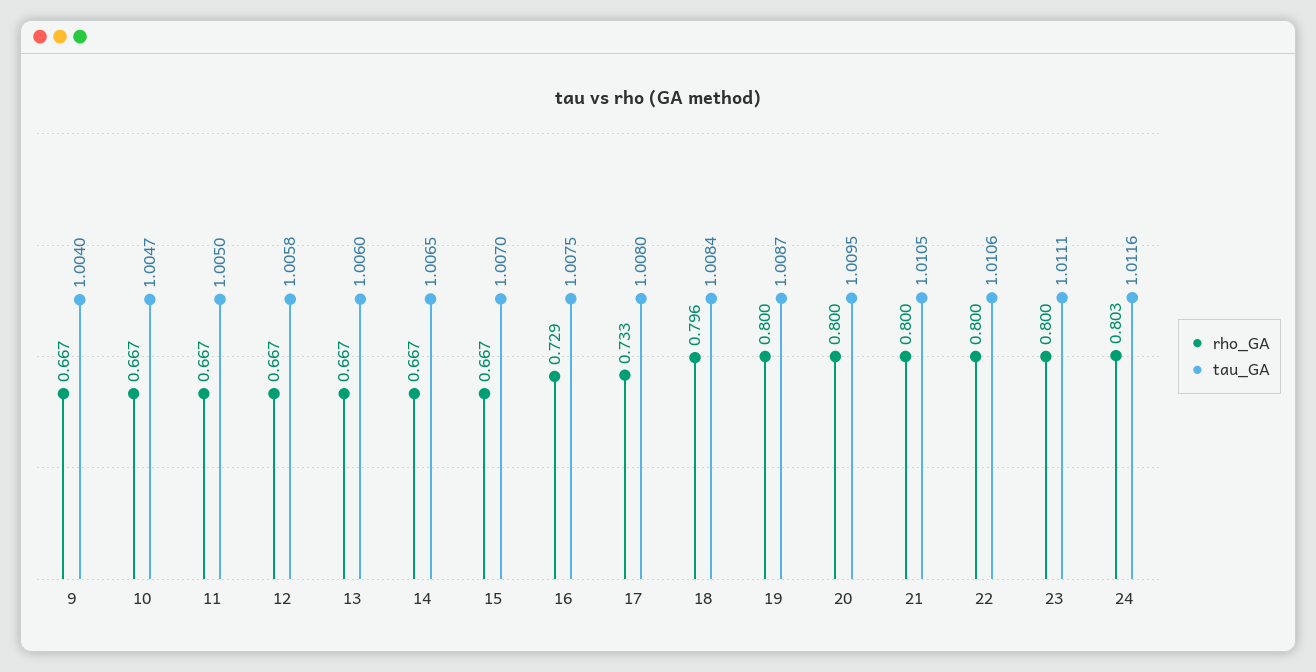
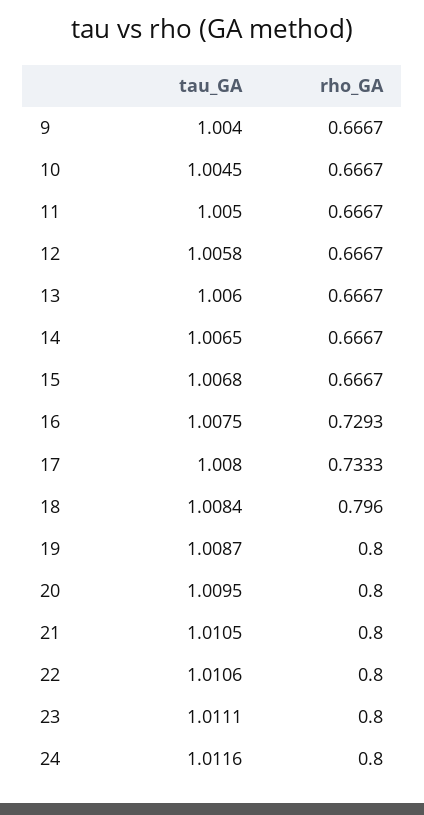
tau_GA, 10: 1.0047 -> 1.0045
tau_GA, 15: 1.007 -> 1.0068
rho_GA, 24: 0.803 -> 0.8

